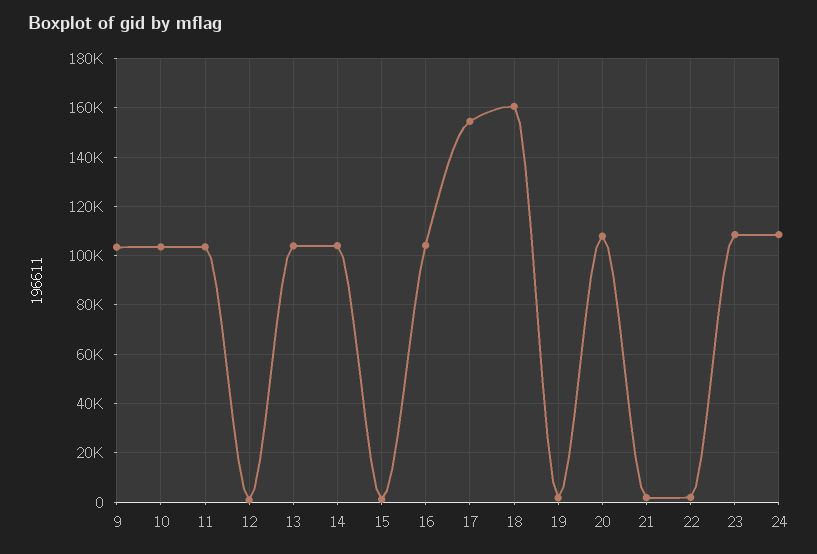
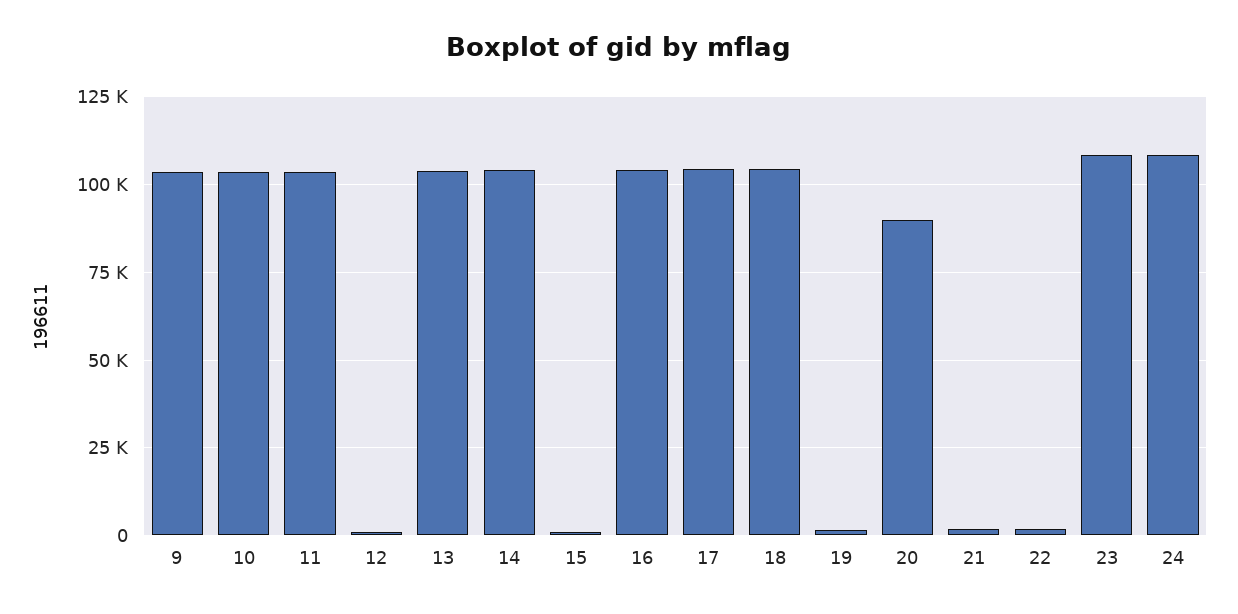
17: 155000 -> 105000
18: 160000 -> 105000
20: 107500 -> 90000

